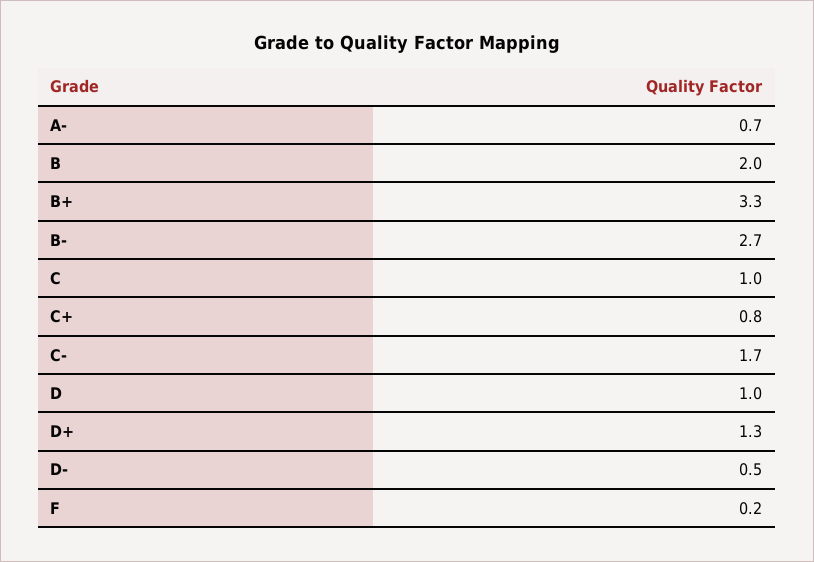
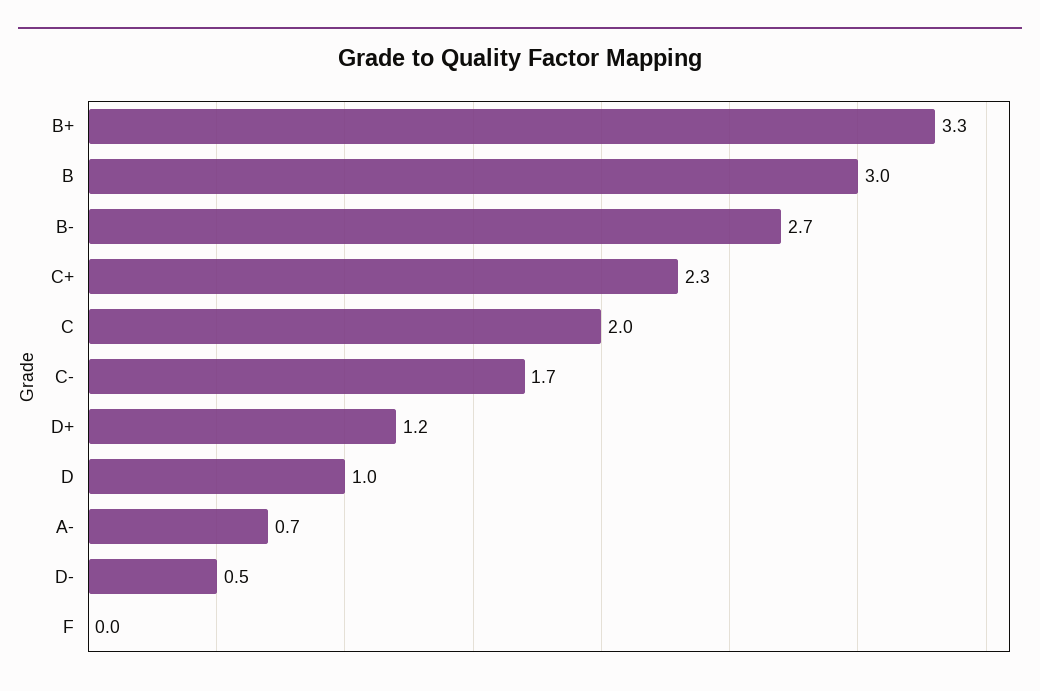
B: 2 -> 3
C: 1 -> 2
C+: 0.8 -> 2.3
D+: 1.3 -> 1.2
F: 0.2 -> 0

